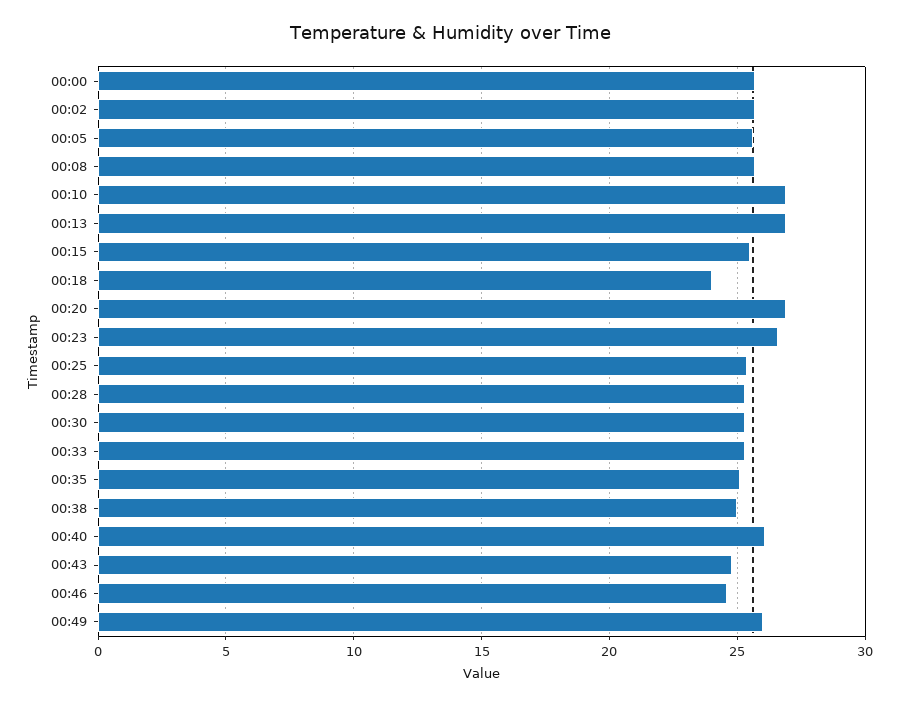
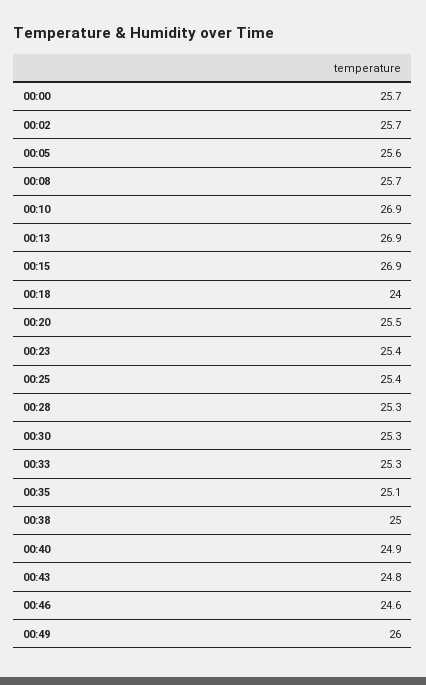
00:15: 25.5 -> 26.9
00:20: 27 -> 25.5
00:23: 26.5 -> 25.4
00:40: 26 -> 24.9

